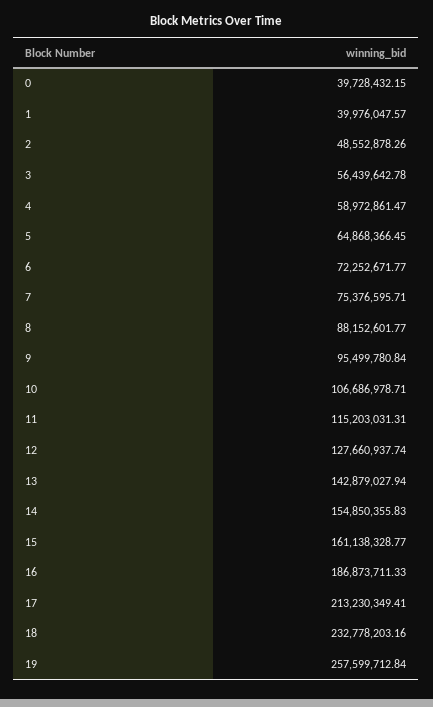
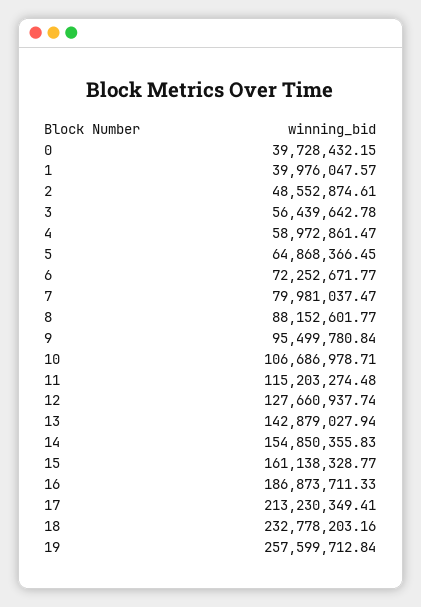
2: 48552878.26 -> 48552874.61
7: 75376595.71 -> 79981037.47
11: 115203031.31 -> 115203274.48

